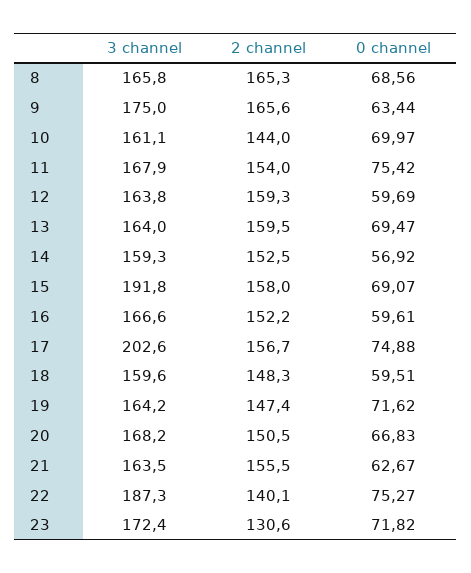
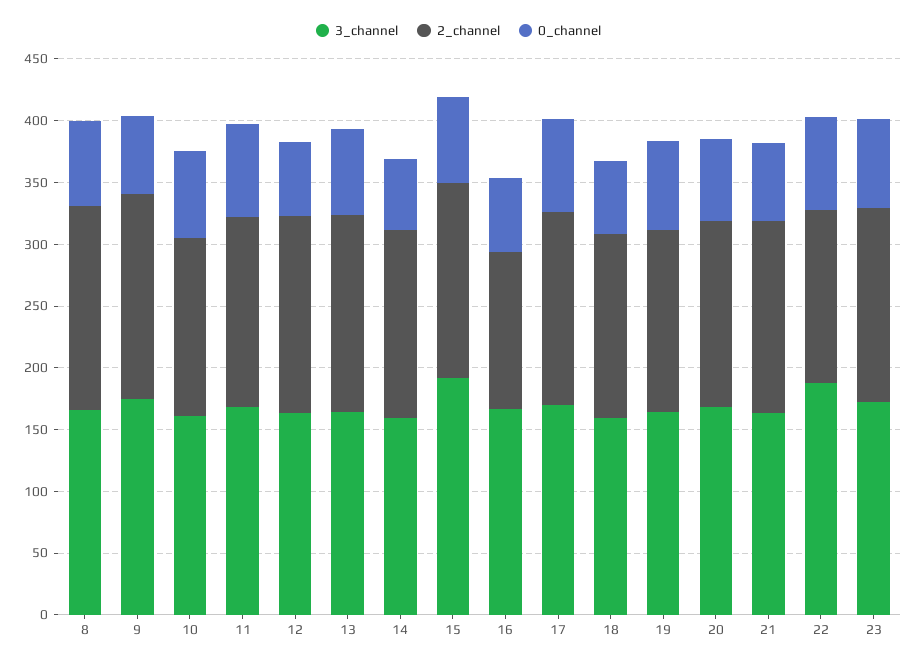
2 channel, 16: 152.2 -> 130
3 channel, 17: 202.6 -> 170
2 channel, 23: 130.6 -> 160

